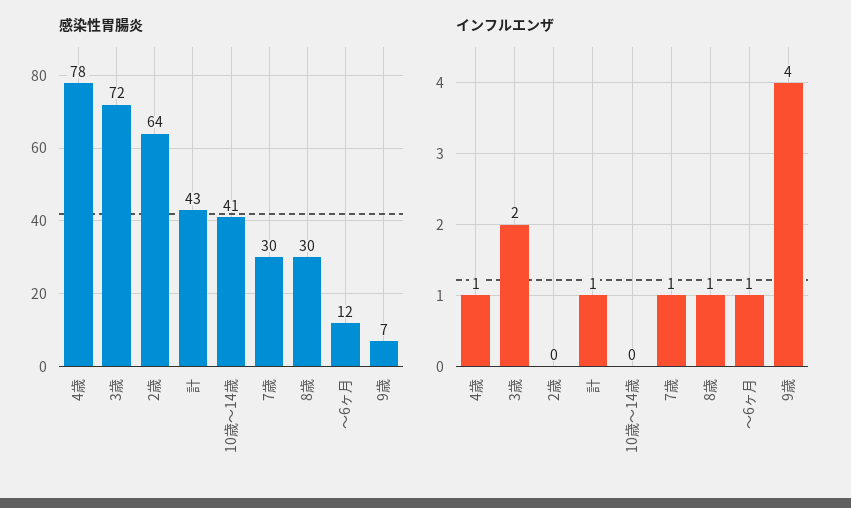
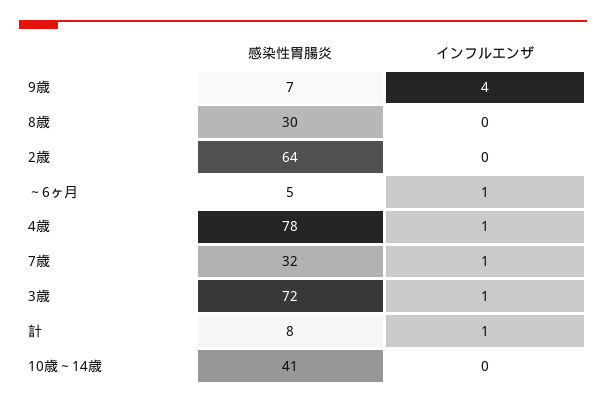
感染性胃腸炎, 計: 43 -> 8
感染性胃腸炎, 7歳: 30 -> 32
感染性胃腸炎, ～6ヶ月: 12 -> 5
インフルエンザ, 3歳: 2 -> 1
インフルエンザ, 8歳: 1 -> 0

